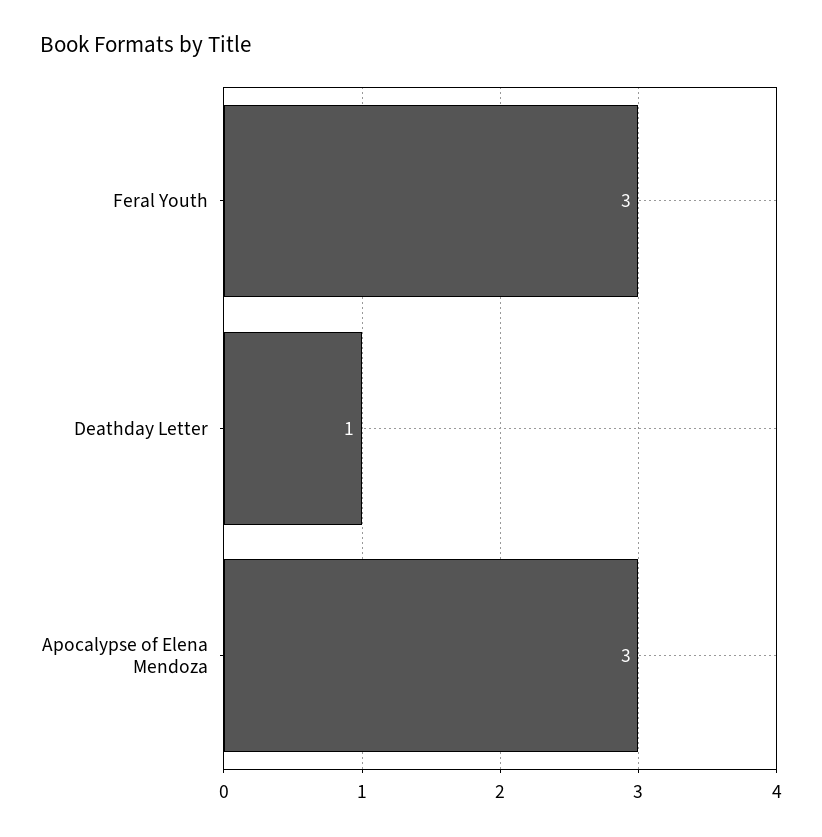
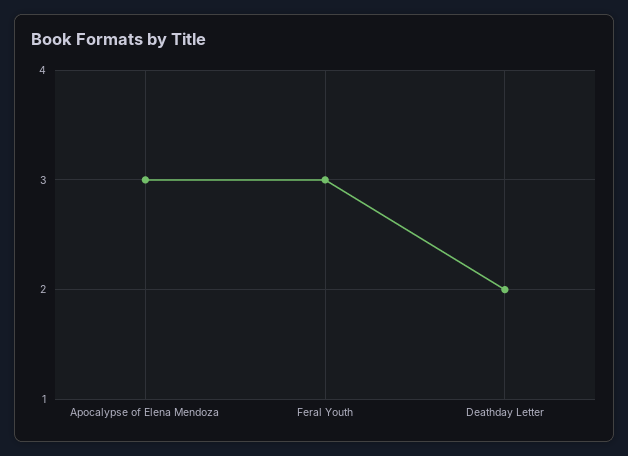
Deathday Letter: 1 -> 2

